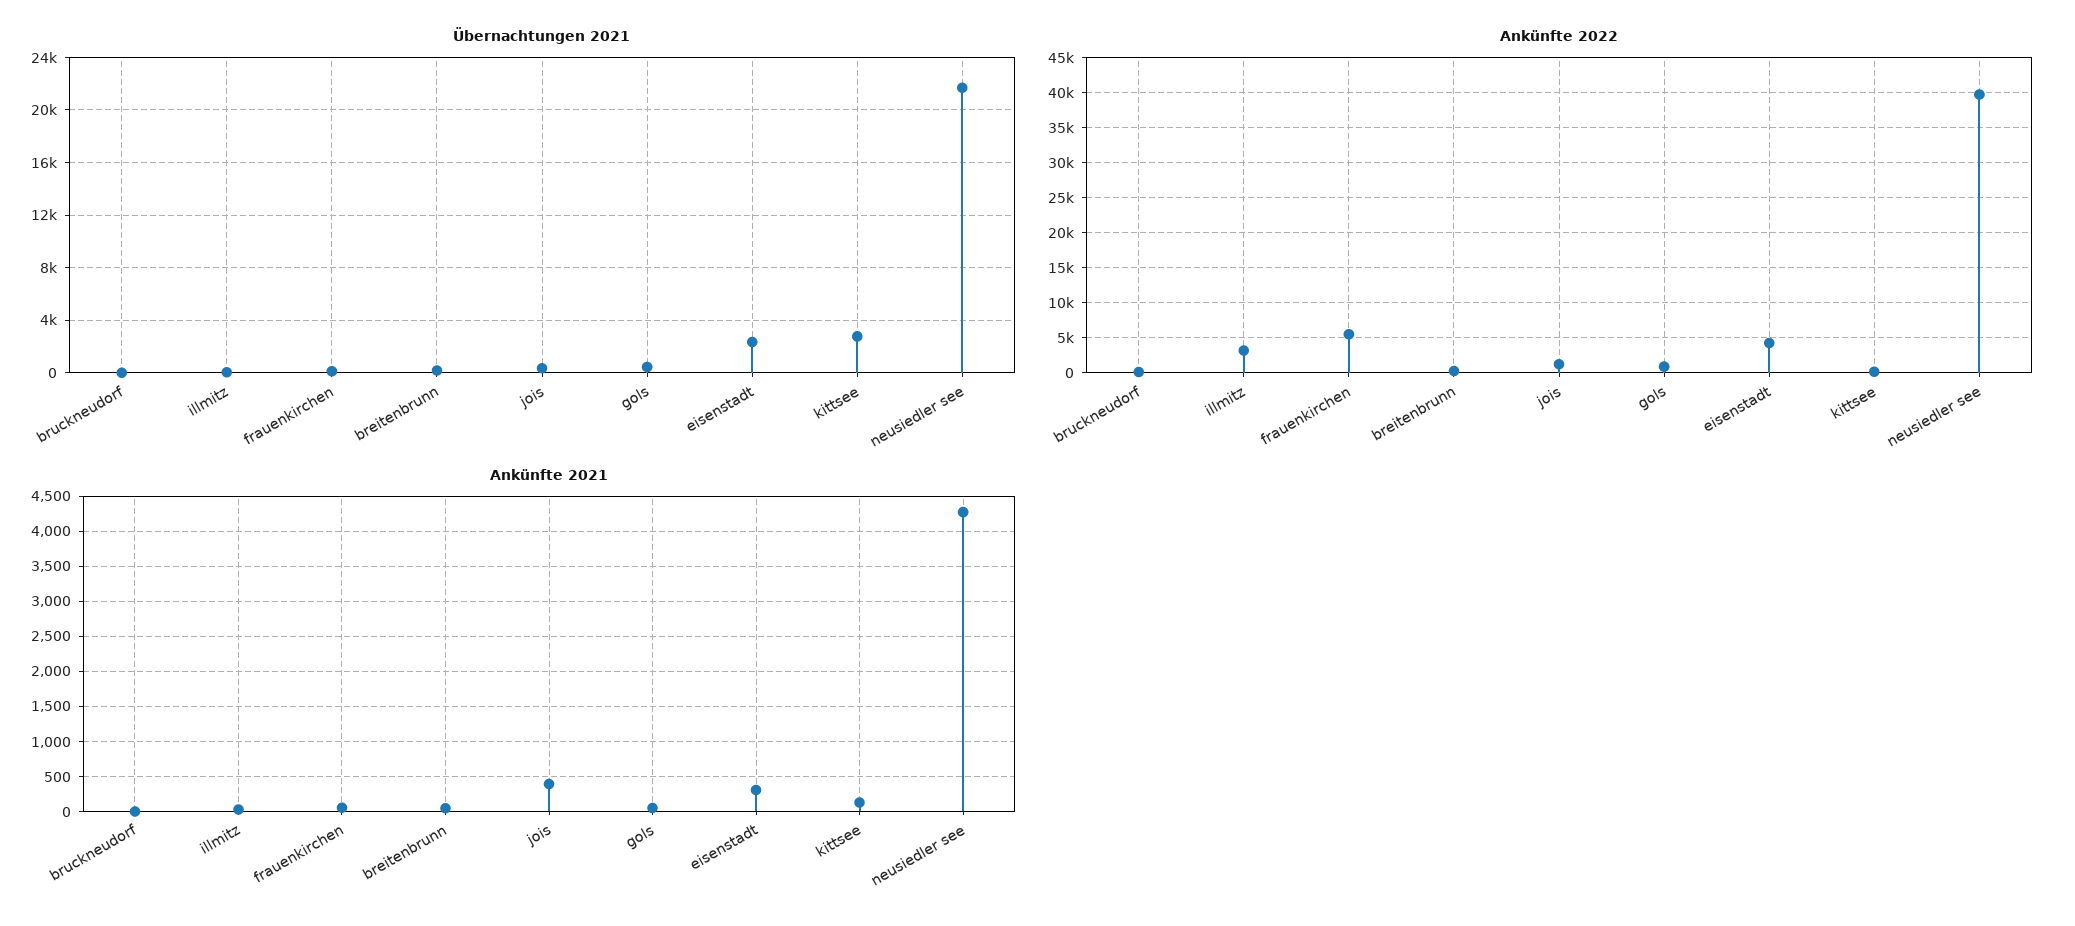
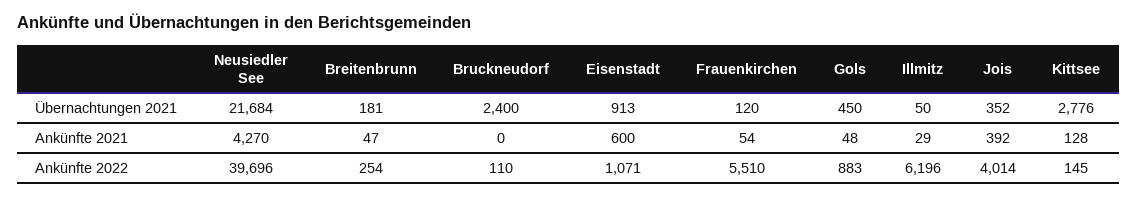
Übernachtungen 2021, bruckneudorf: 0 -> 2400
Übernachtungen 2021, eisenstadt: 2500 -> 913
Ankünfte 2022, illmitz: 3000 -> 6196
Ankünfte 2022, jois: 1000 -> 4014
Ankünfte 2022, eisenstadt: 4000 -> 1071
Ankünfte 2021, eisenstadt: 300 -> 600

